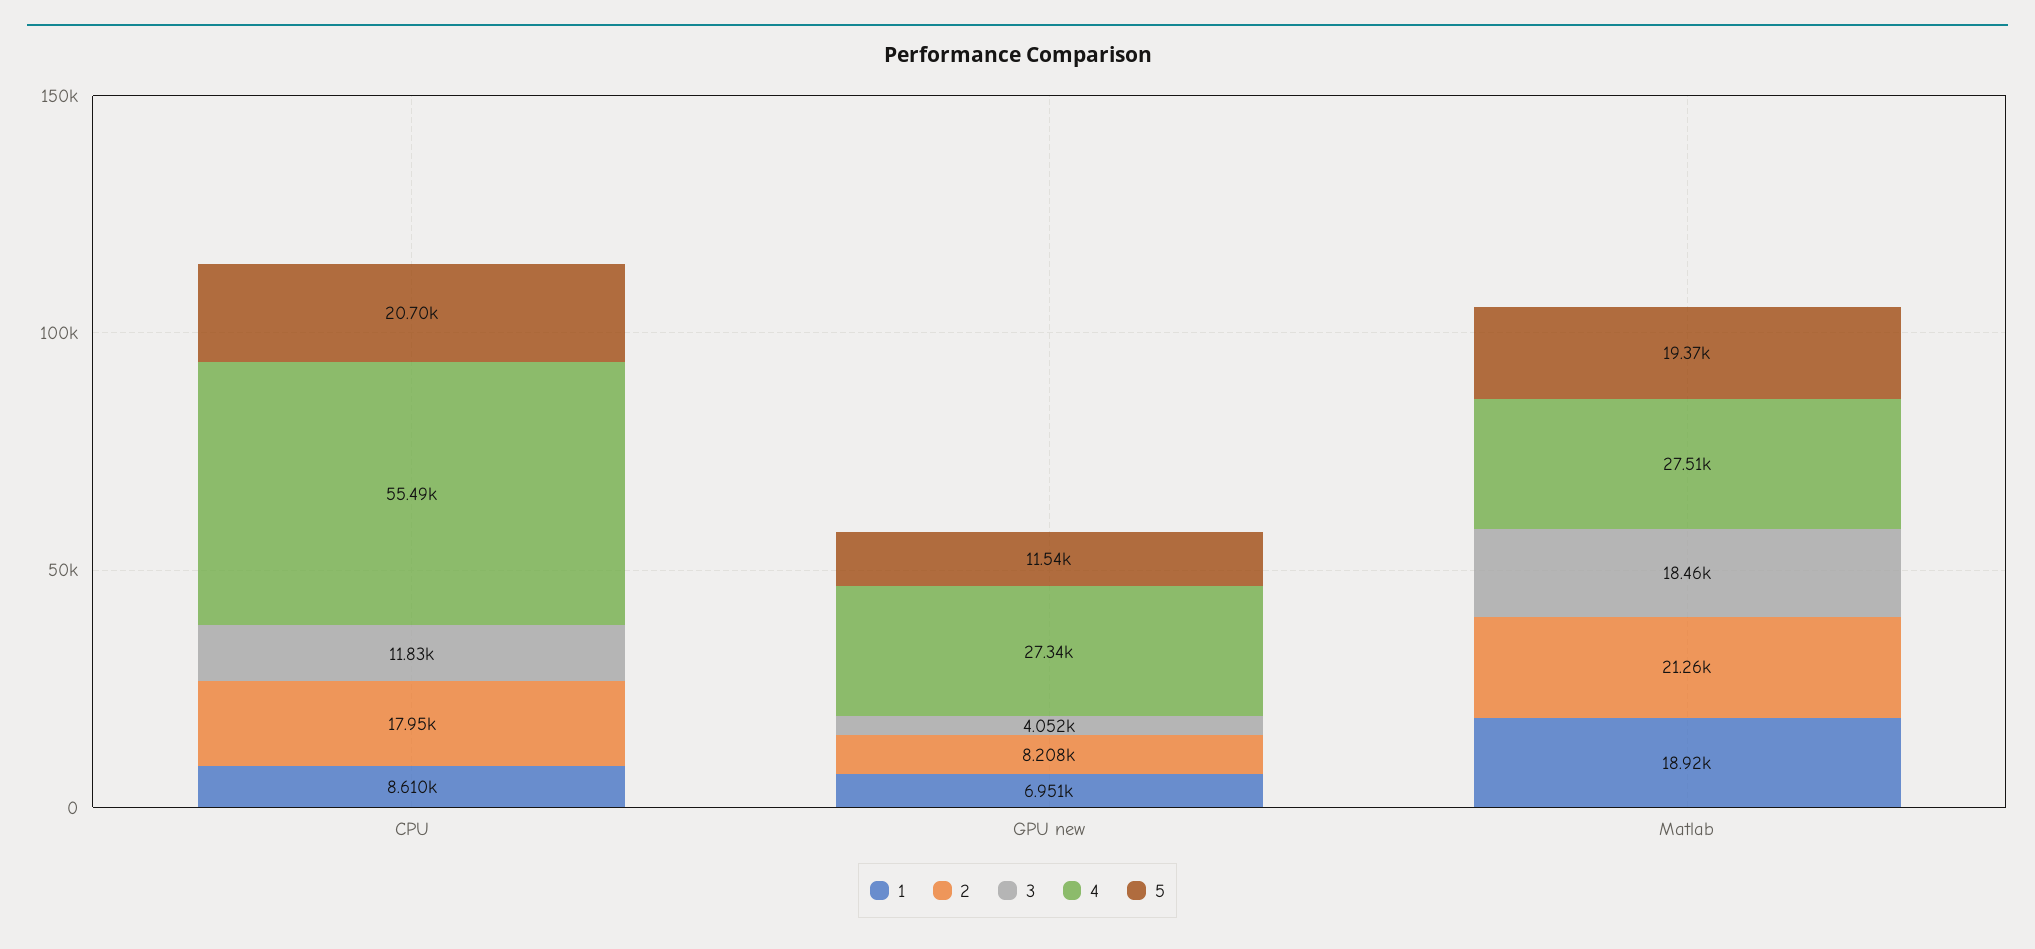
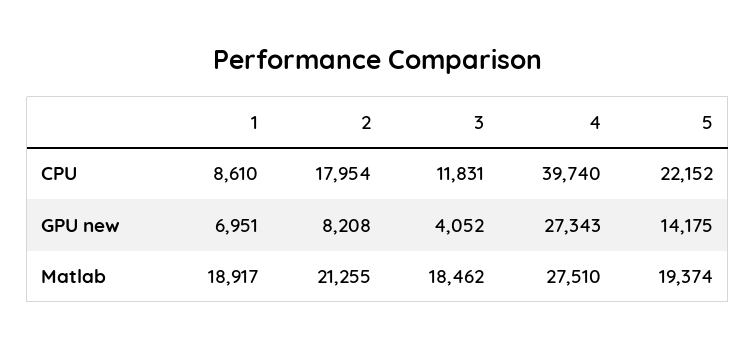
4, CPU: 55490 -> 39740
5, CPU: 20700 -> 22152
5, GPU new: 11540 -> 14175

